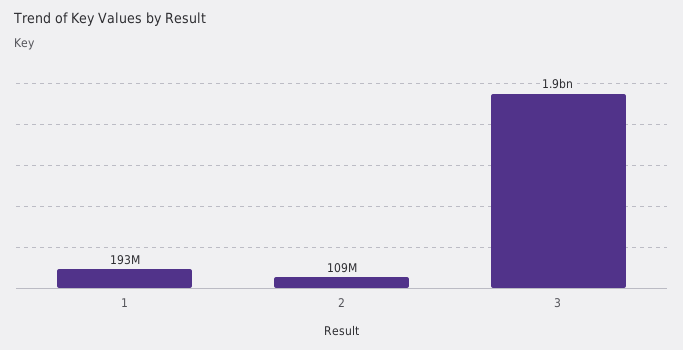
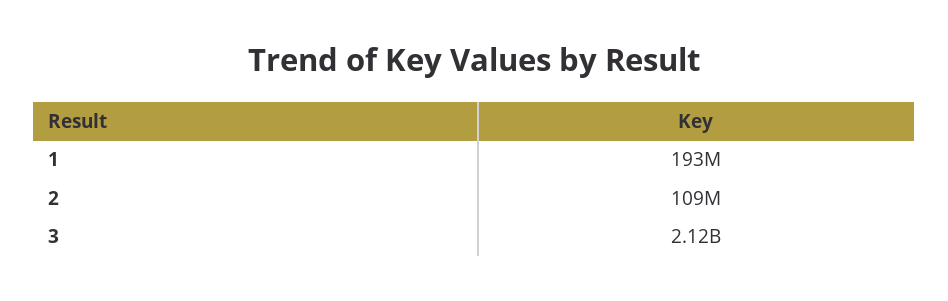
3: 1900000000 -> 2120000000

